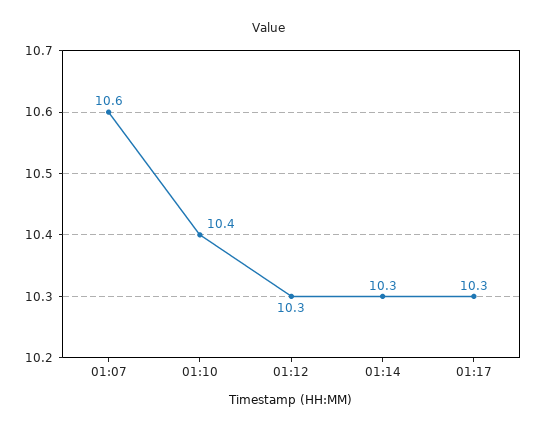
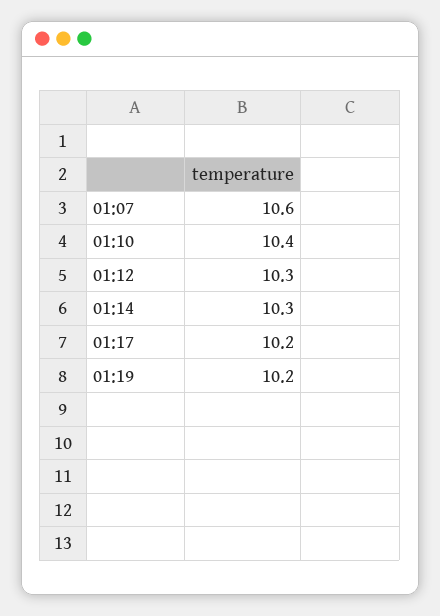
01:17: 10.3 -> 10.2
01:19: none -> 10.2

